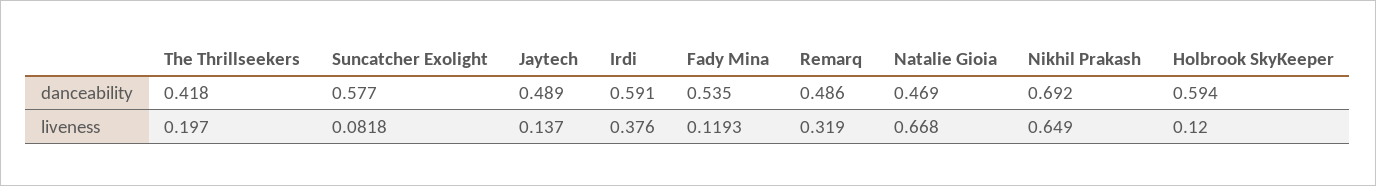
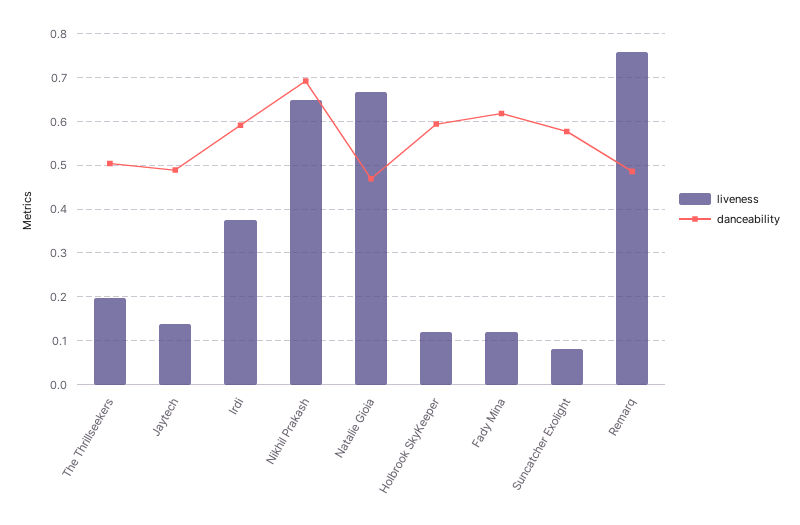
danceability, The Thrillseekers: 0.418 -> 0.5
danceability, Fady Mina: 0.535 -> 0.62
liveness, Remarq: 0.319 -> 0.76

